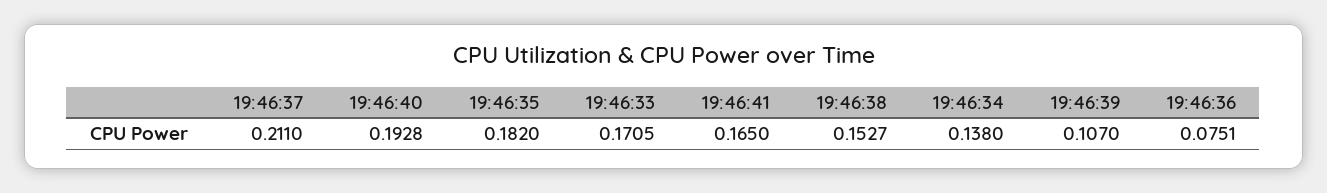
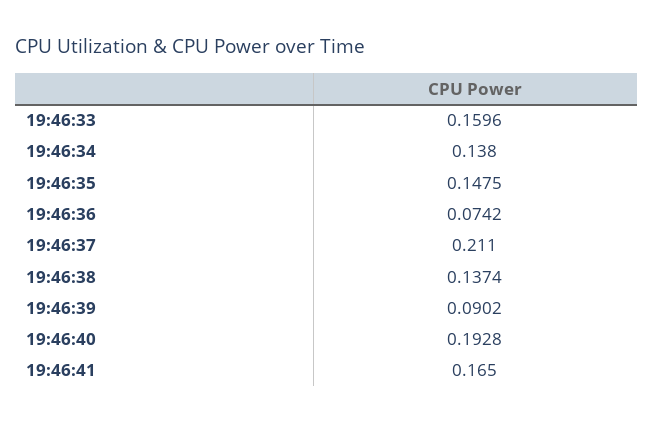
19:46:35: 0.182 -> 0.1475
19:46:33: 0.1705 -> 0.1596
19:46:38: 0.1527 -> 0.1374
19:46:39: 0.107 -> 0.0902
19:46:36: 0.0751 -> 0.0742

